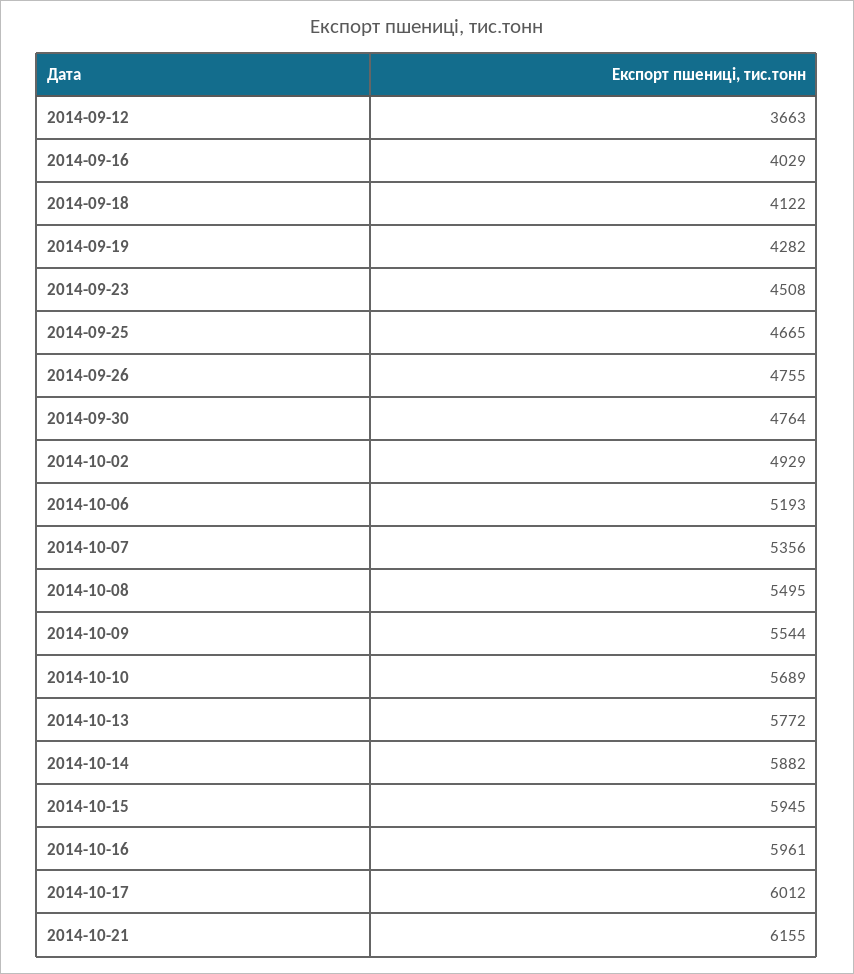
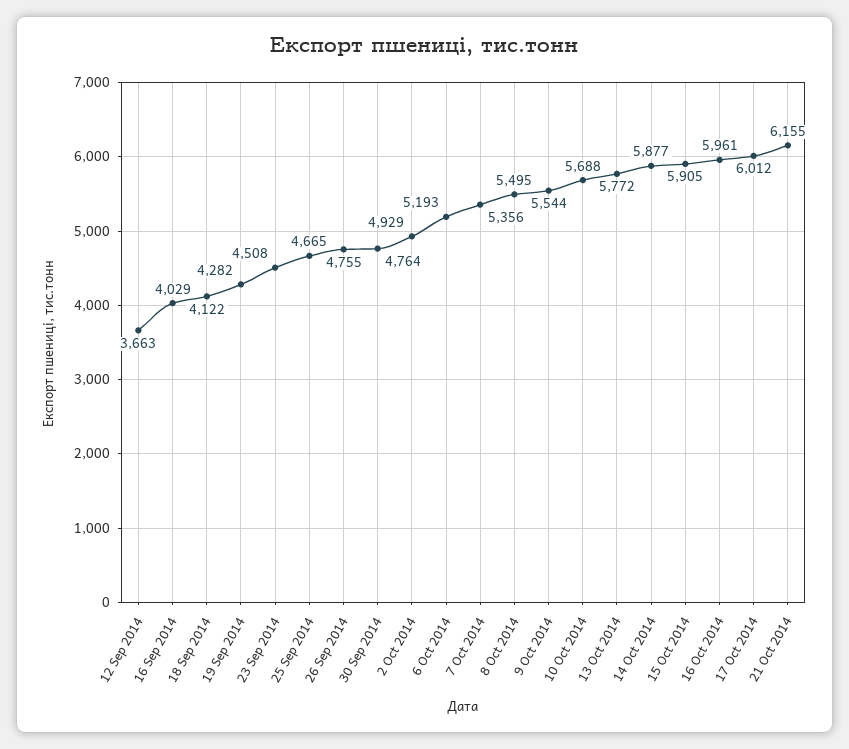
2014-10-10: 5689 -> 5688
2014-10-14: 5882 -> 5877
2014-10-15: 5945 -> 5905

